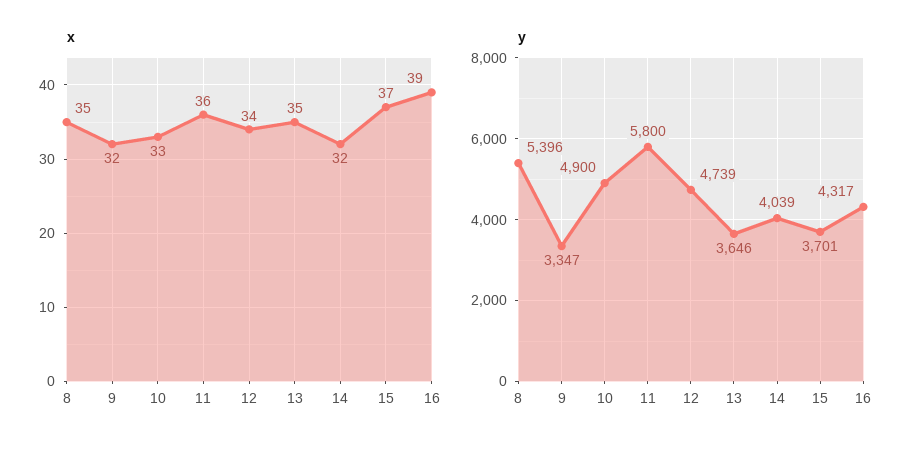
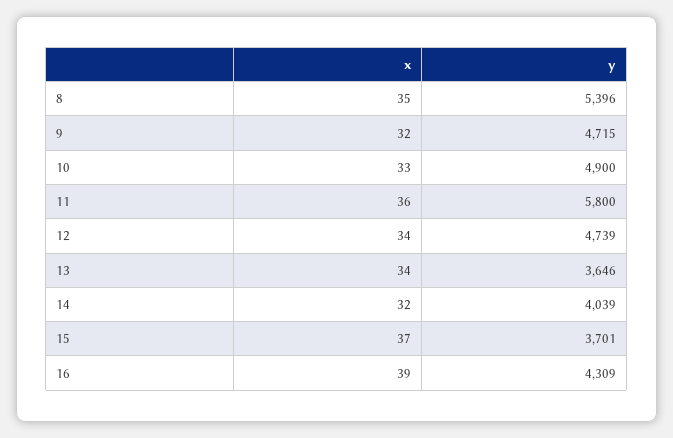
x, 13: 35 -> 34
y, 9: 3347 -> 4715
y, 16: 4317 -> 4309

